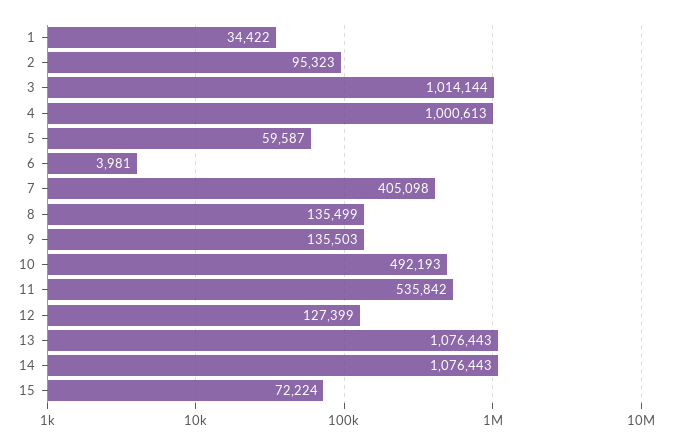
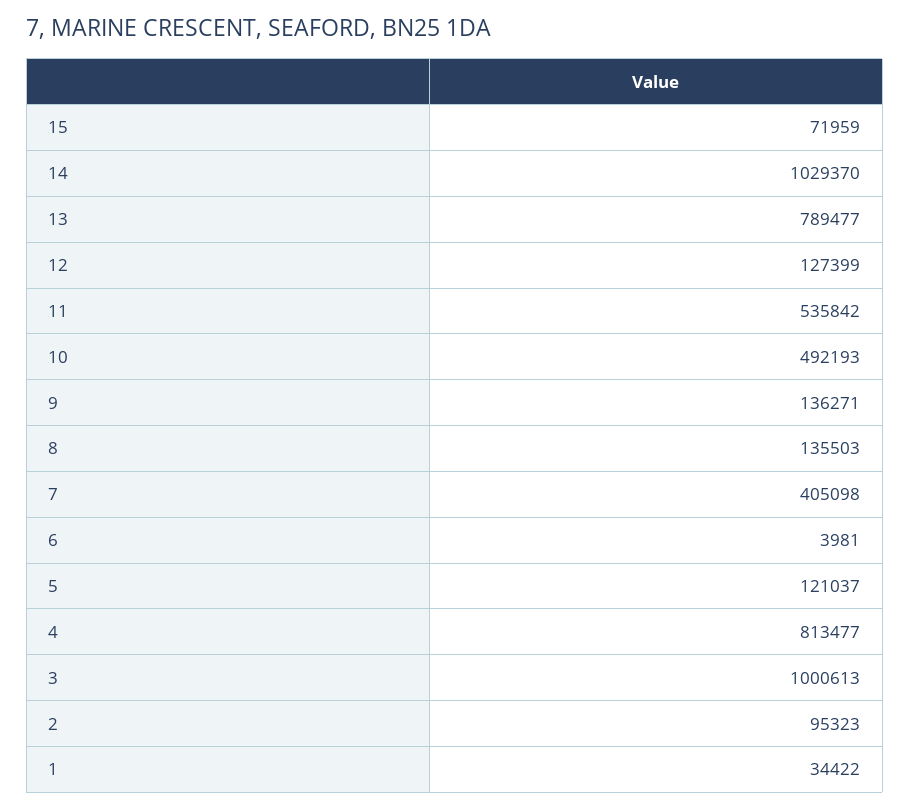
3: 1014144 -> 1000613
4: 1000613 -> 813477
5: 59587 -> 121037
8: 135499 -> 135503
9: 135503 -> 136271
13: 1076443 -> 789477
14: 1076443 -> 1029370
15: 72224 -> 71959

